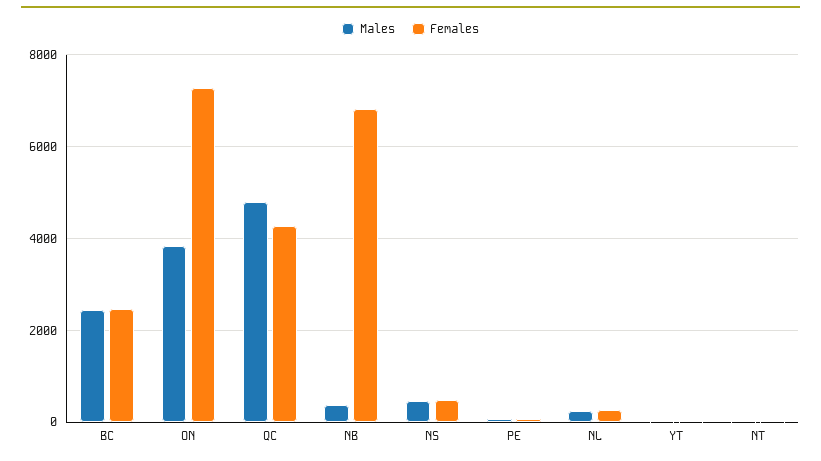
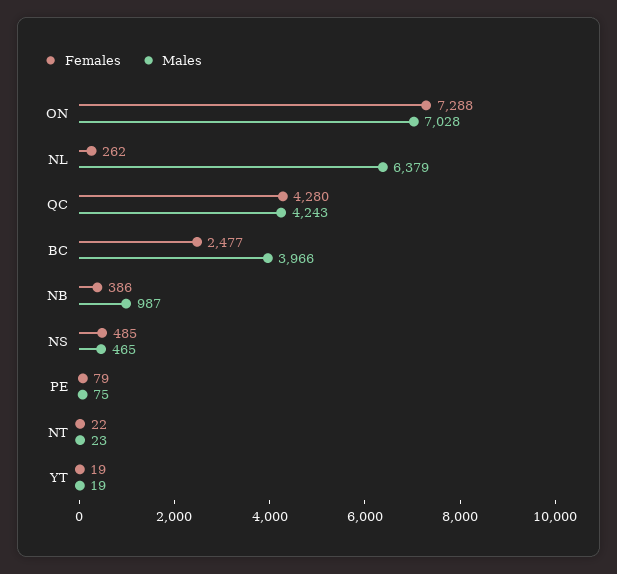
Males, BC: 2400 -> 3966
Males, ON: 3800 -> 7028
Males, QC: 4800 -> 4243
Males, NB: 400 -> 987
Females, NB: 6800 -> 386
Males, NL: 200 -> 6379

